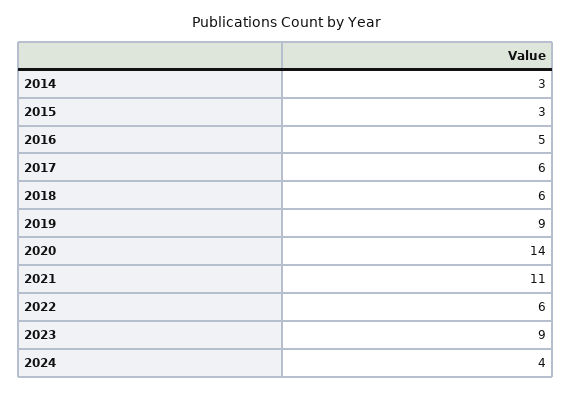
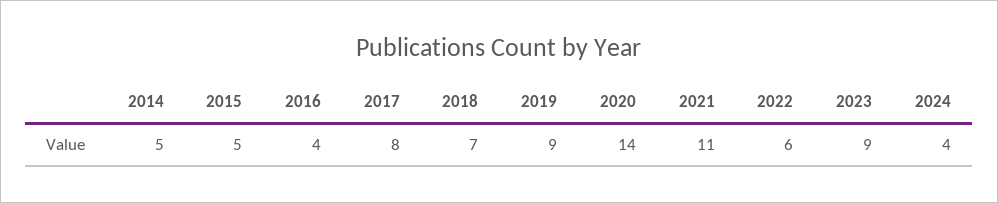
2014: 3 -> 5
2015: 3 -> 5
2016: 5 -> 4
2017: 6 -> 8
2018: 6 -> 7

